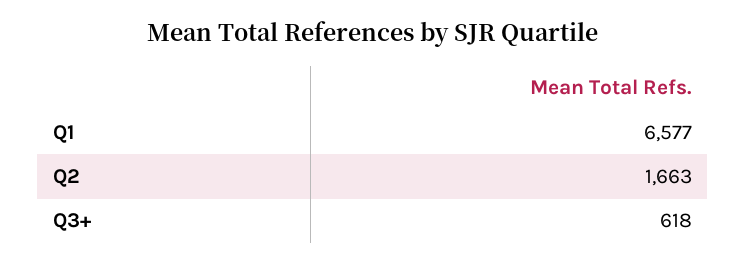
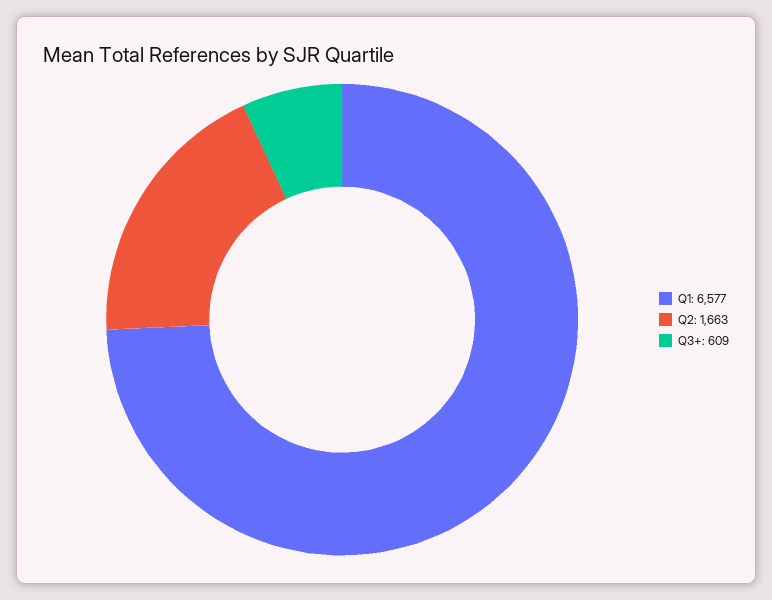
Q3+: 618 -> 609

